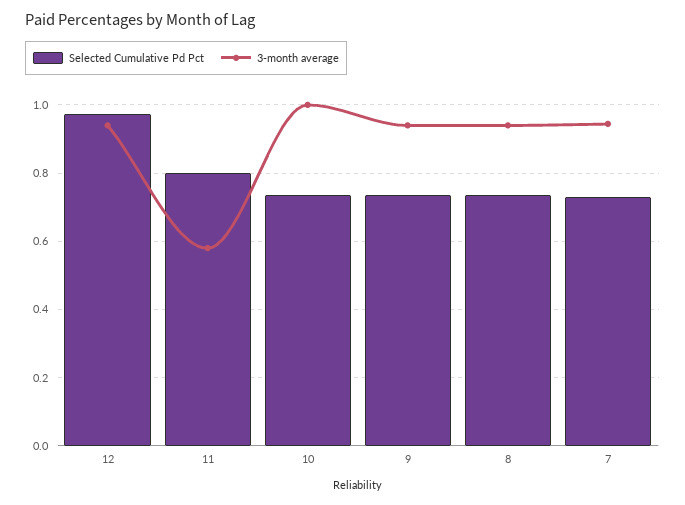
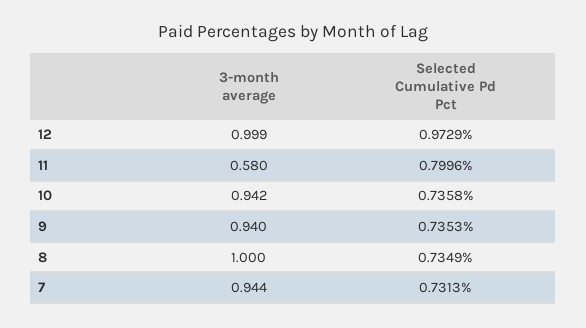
3-month average, 12: 0.94 -> 0.999
3-month average, 10: 1 -> 0.942
3-month average, 8: 0.94 -> 1

